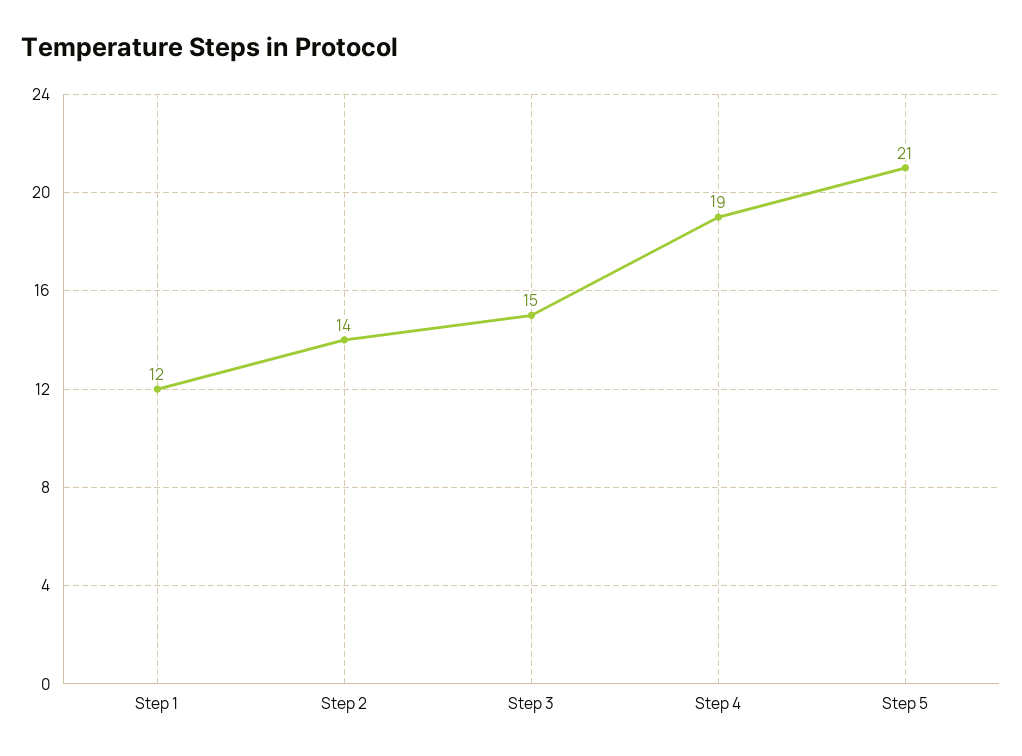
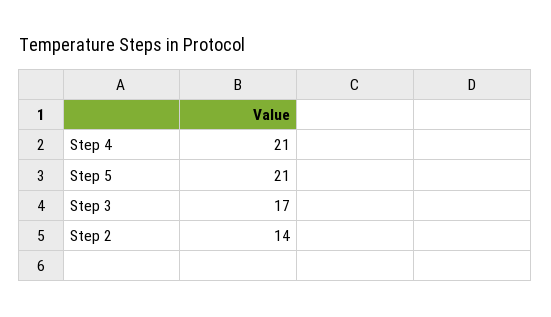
Step 1: 12 -> none
Step 3: 15 -> 17
Step 4: 19 -> 21

